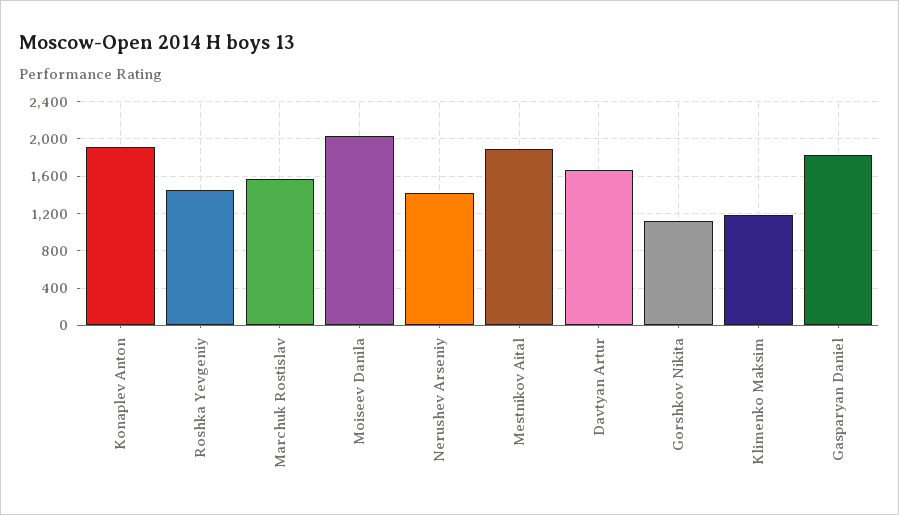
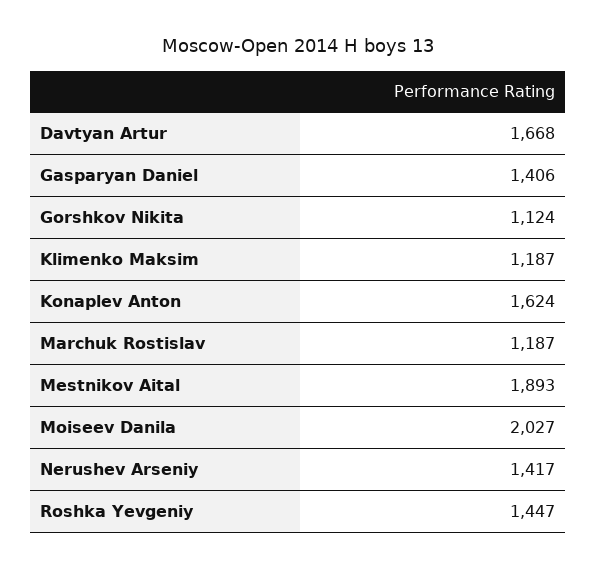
Konaplev Anton: 1900 -> 1624
Marchuk Rostislav: 1600 -> 1187
Gasparyan Daniel: 1800 -> 1406

